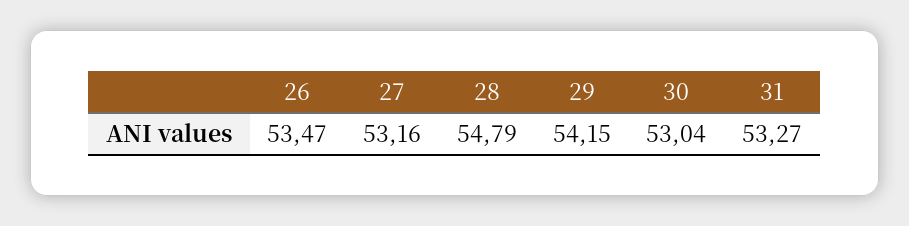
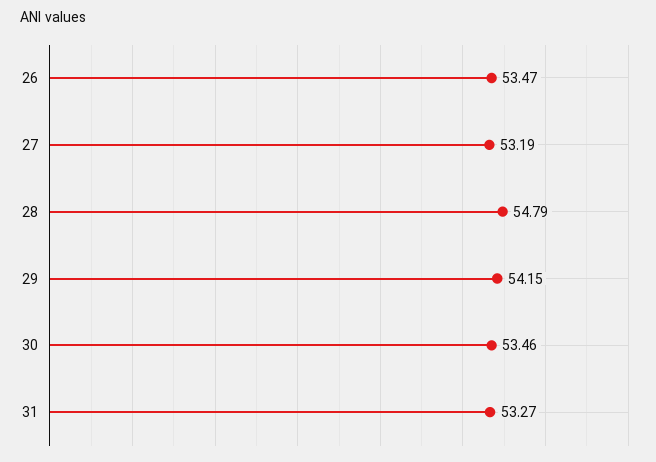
27: 53.16 -> 53.19
30: 53.04 -> 53.46

